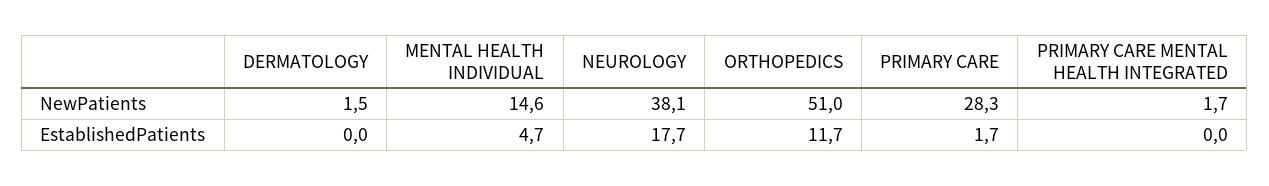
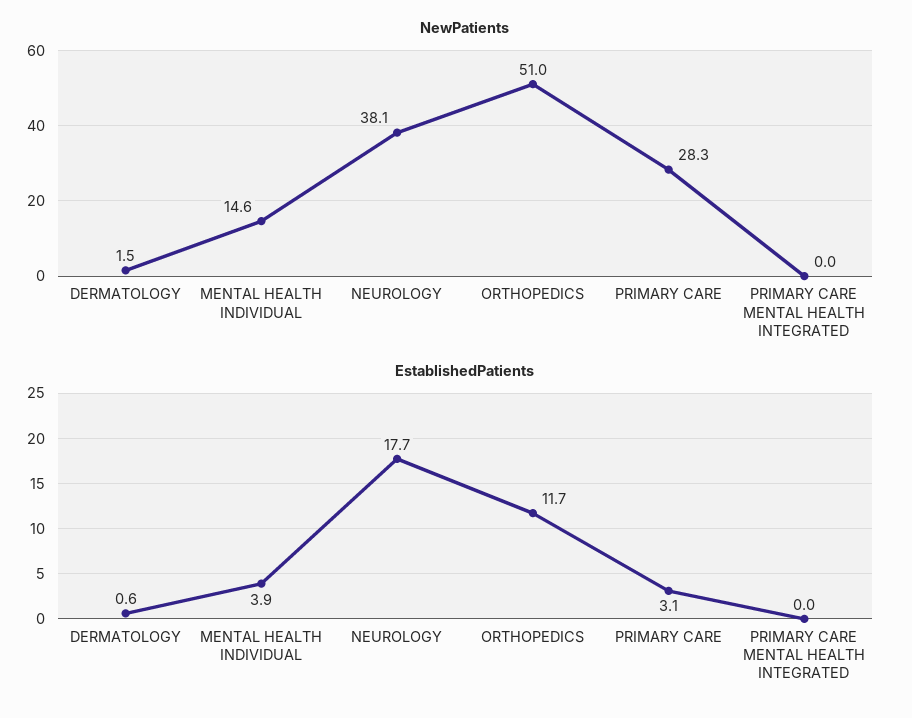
NewPatients, PRIMARY CARE MENTAL HEALTH INTEGRATED: 1.7 -> 0
EstablishedPatients, DERMATOLOGY: 0 -> 0.6
EstablishedPatients, MENTAL HEALTH INDIVIDUAL: 4.7 -> 3.9
EstablishedPatients, PRIMARY CARE: 1.7 -> 3.1

